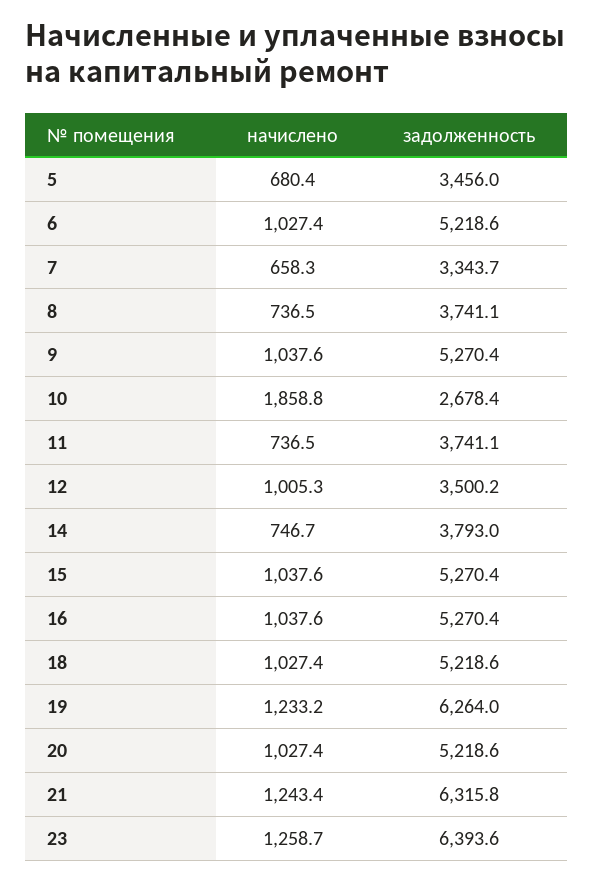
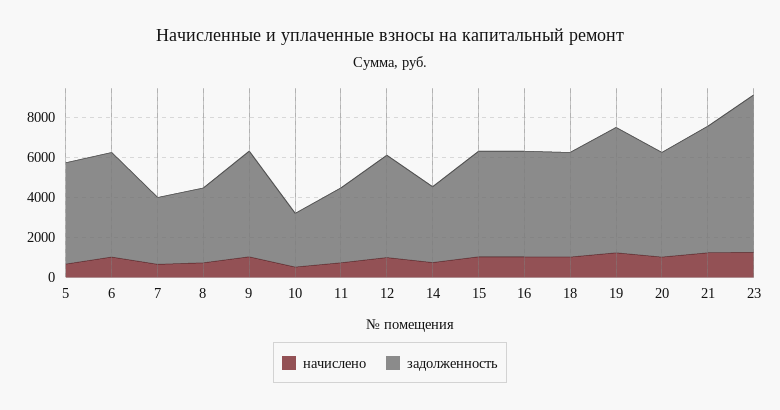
задолженность, 5: 3456 -> 5000
начислено, 10: 1858.8 -> 500
задолженность, 12: 3500.2 -> 5000
задолженность, 23: 6393.6 -> 8000

